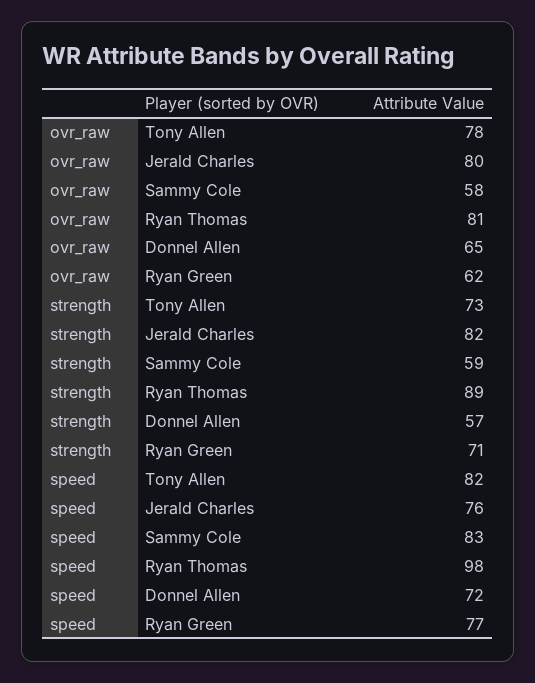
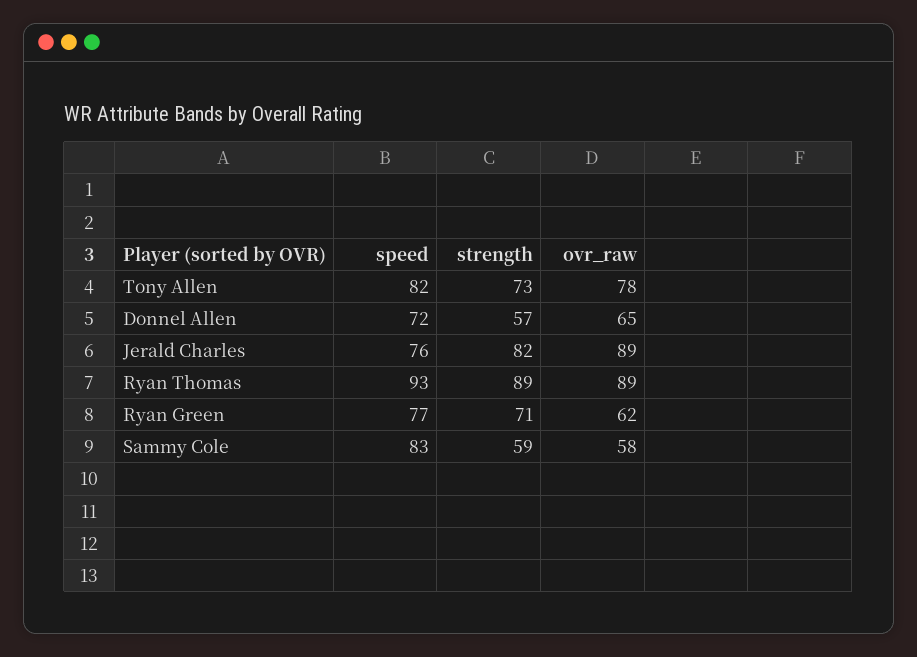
ovr_raw, Jerald Charles: 80 -> 89
ovr_raw, Ryan Thomas: 81 -> 89
speed, Ryan Thomas: 98 -> 93

